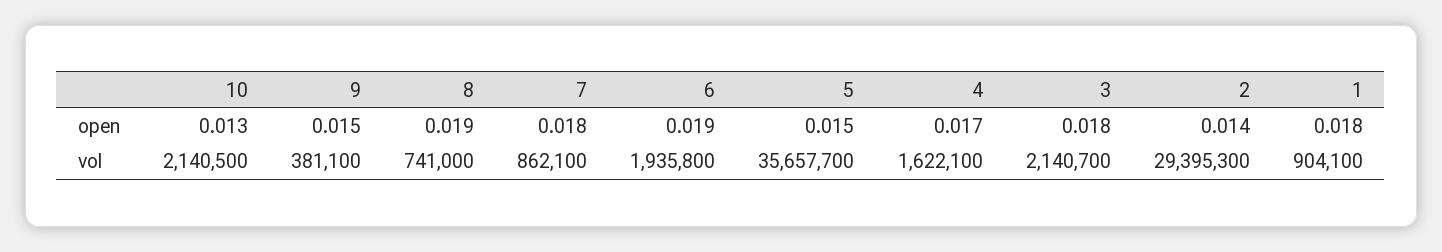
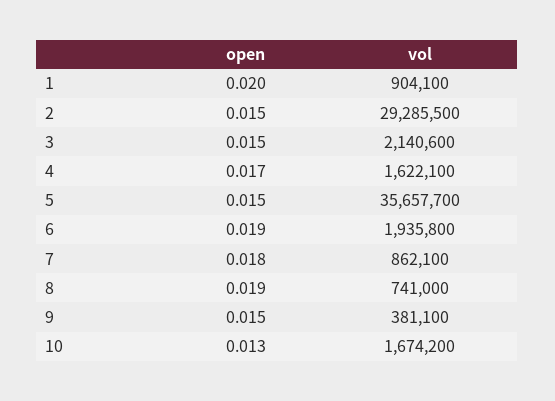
3, open: 0.018 -> 0.015
2, open: 0.014 -> 0.015
1, open: 0.018 -> 0.02
10, vol: 2140500 -> 1674200
3, vol: 2140700 -> 2140600
2, vol: 29395300 -> 29285500

